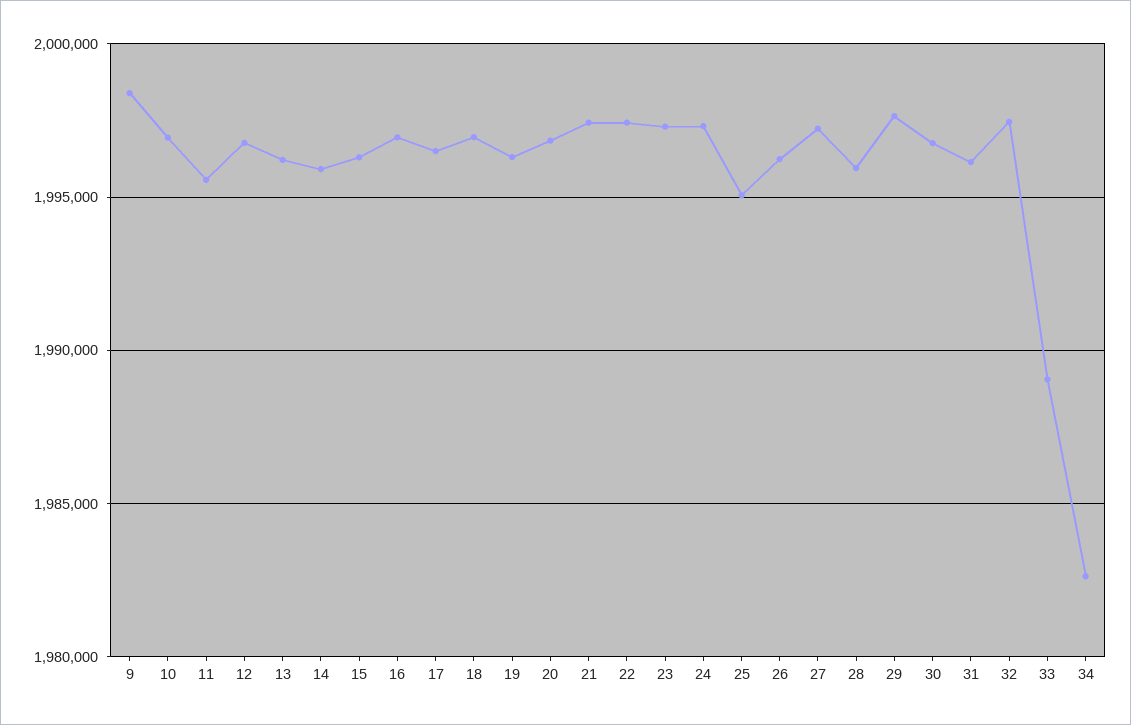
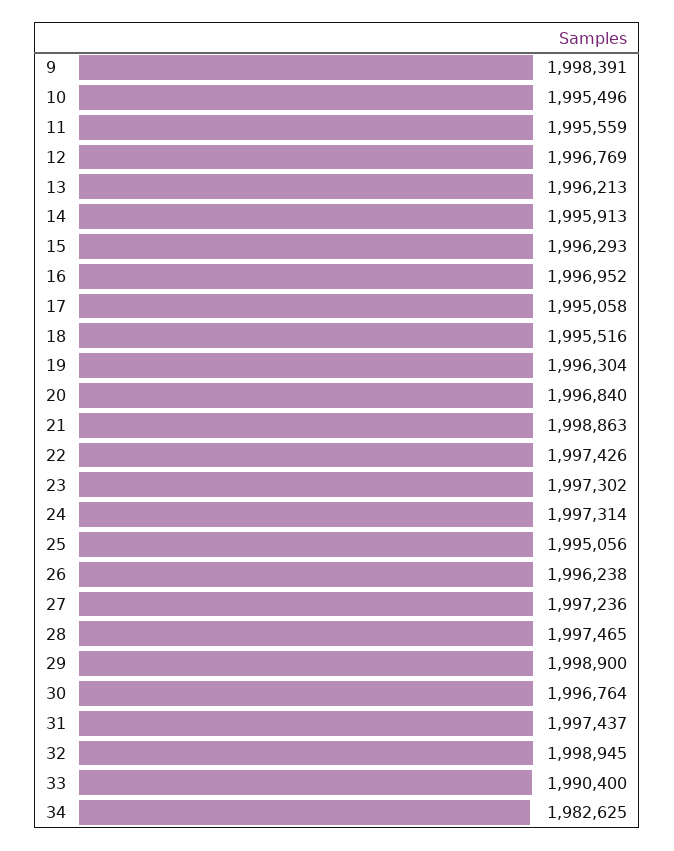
10: 1997000 -> 1995496
17: 1996500 -> 1995058
18: 1997000 -> 1995516
21: 1997500 -> 1998863
28: 1996000 -> 1997465
29: 1997500 -> 1998900
31: 1996000 -> 1997437
32: 1997500 -> 1998945
33: 1989000 -> 1990400

